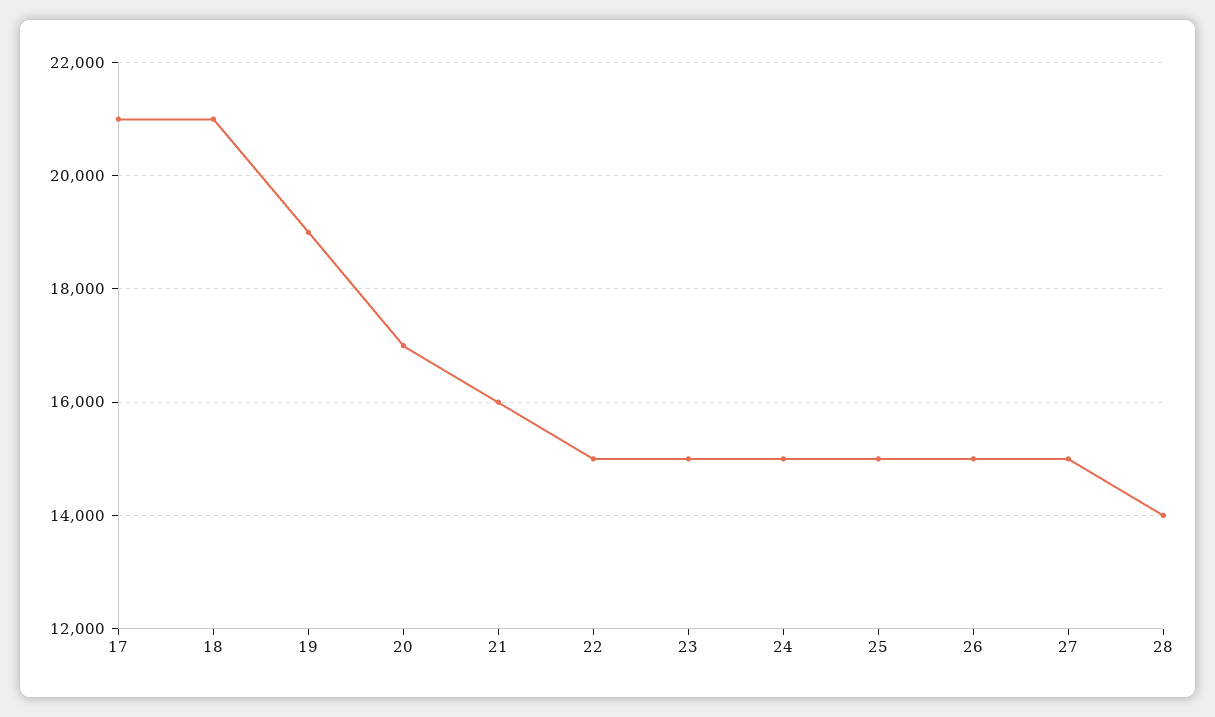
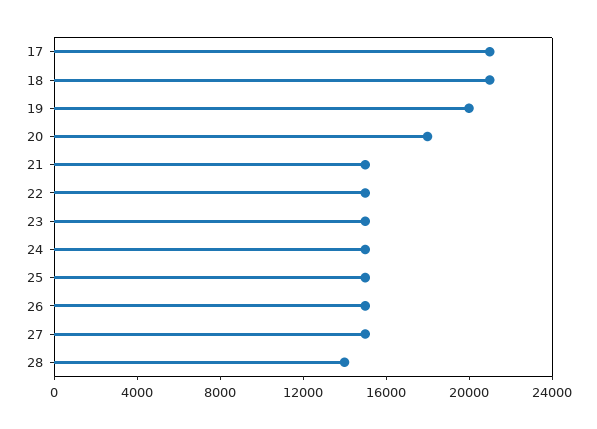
19: 19000 -> 20000
20: 17000 -> 18000
21: 16000 -> 15000

